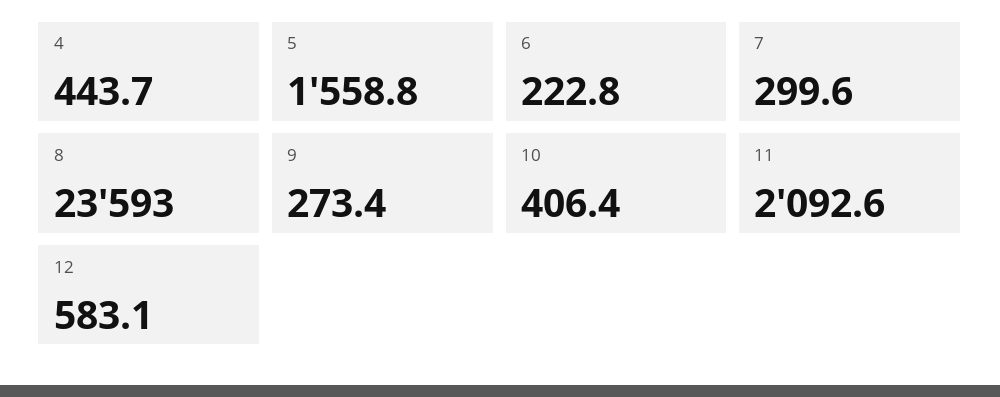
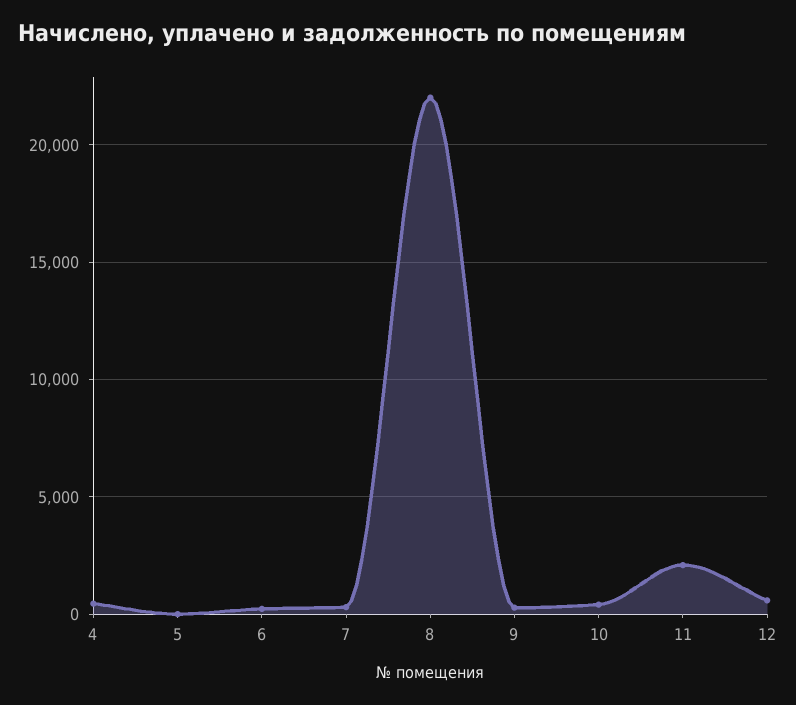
5: 1558.8 -> 0
8: 23593 -> 22000

